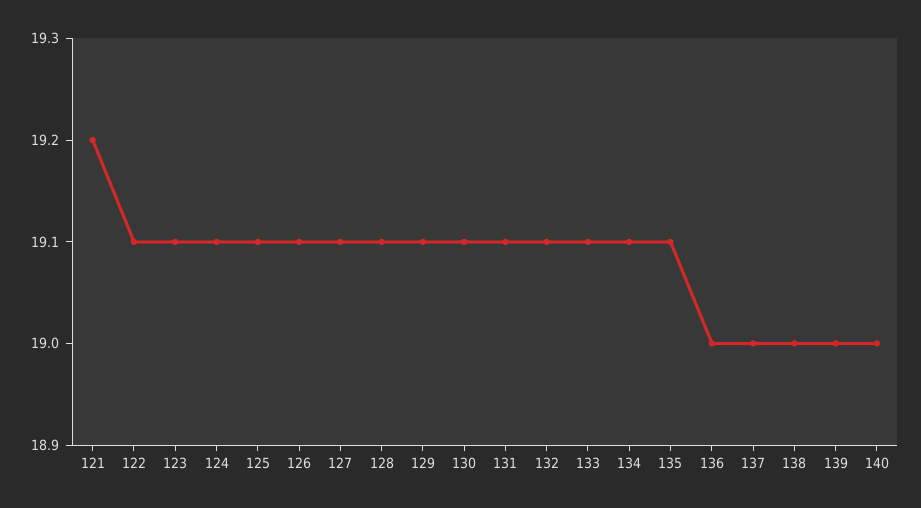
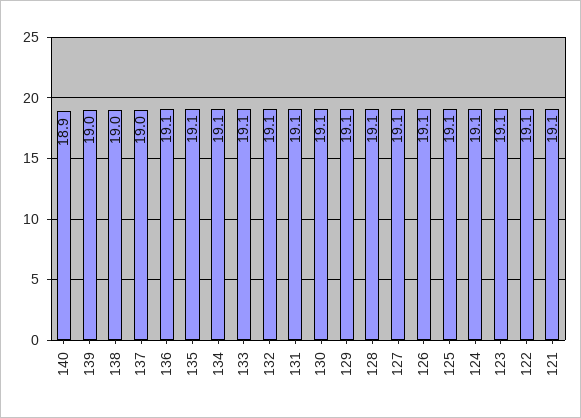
121: 19.2 -> 19.1
136: 19 -> 19.1
140: 19 -> 18.9

